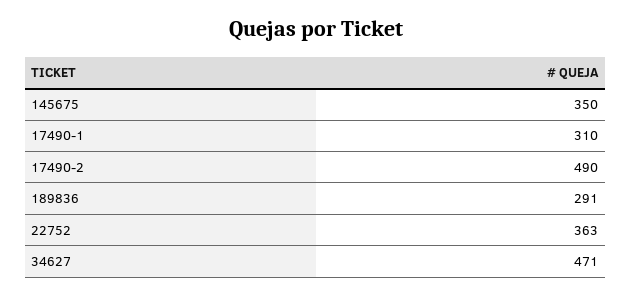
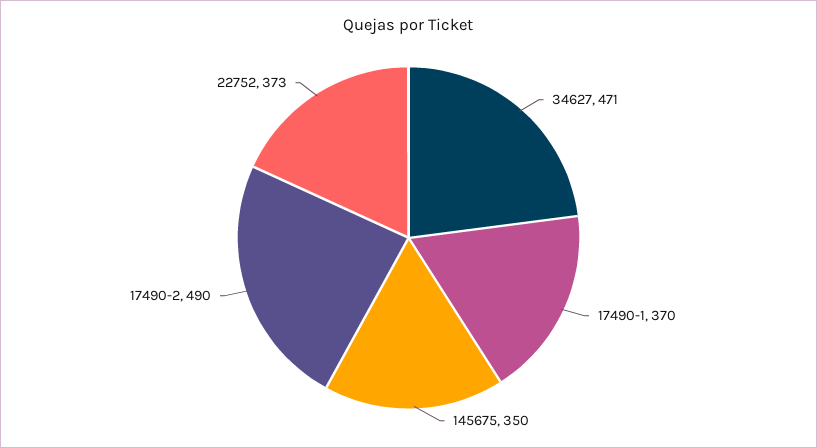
17490-1: 310 -> 370
189836: 291 -> none
22752: 363 -> 373

